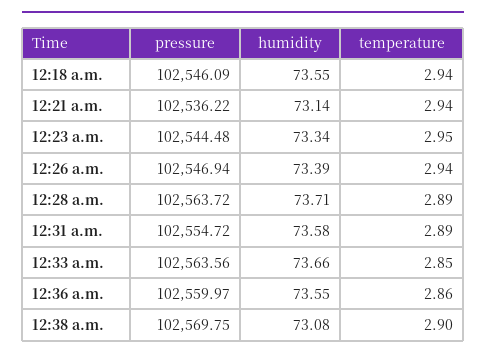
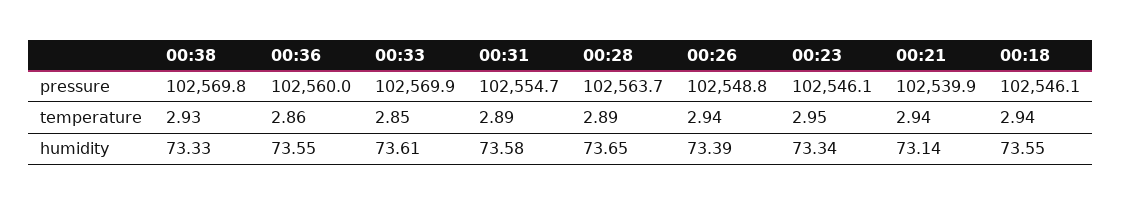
pressure, 12:21 a.m.: 102536.22 -> 102539.9
pressure, 12:23 a.m.: 102544.48 -> 102546.1
pressure, 12:26 a.m.: 102546.94 -> 102548.8
humidity, 12:28 a.m.: 73.71 -> 73.65
pressure, 12:33 a.m.: 102563.56 -> 102569.9
humidity, 12:33 a.m.: 73.66 -> 73.61
humidity, 12:38 a.m.: 73.08 -> 73.33
temperature, 12:38 a.m.: 2.9 -> 2.93

